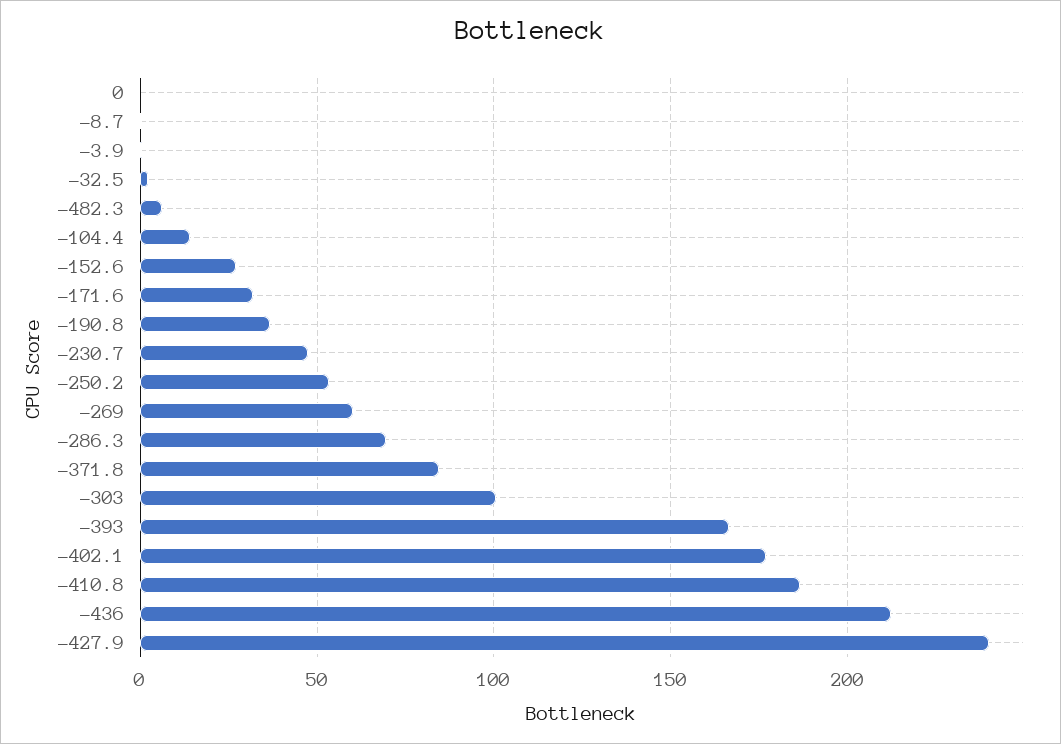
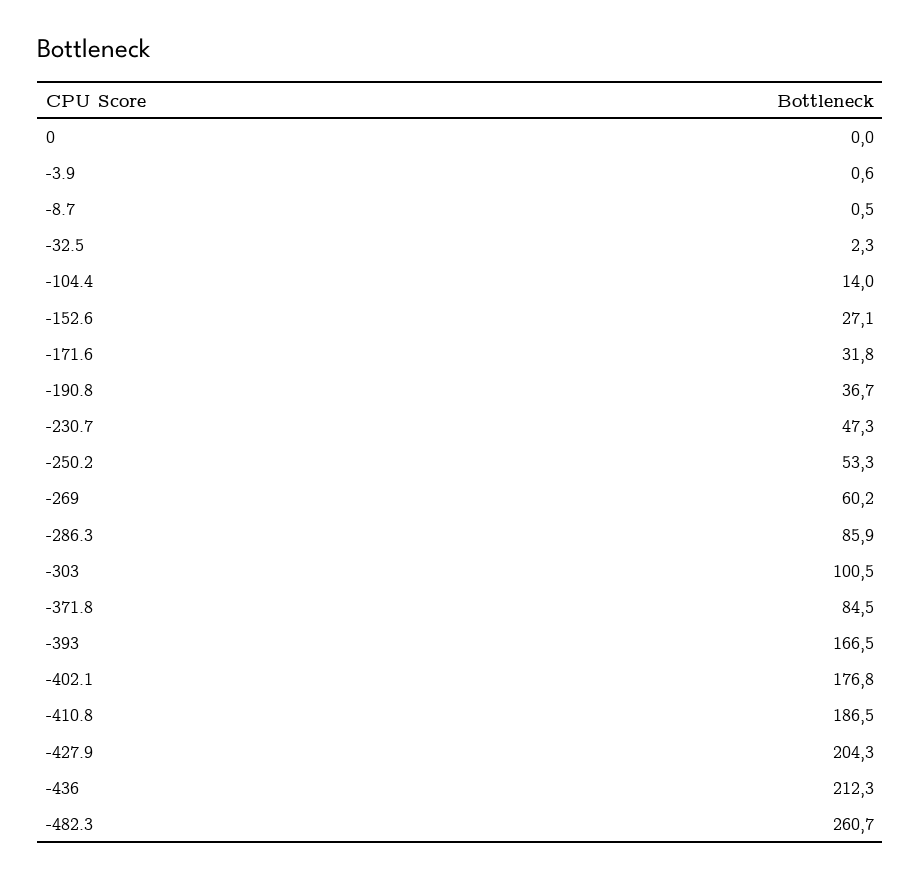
-482.3: 5 -> 260.7
-286.3: 70 -> 85.9
-427.9: 240 -> 204.3

